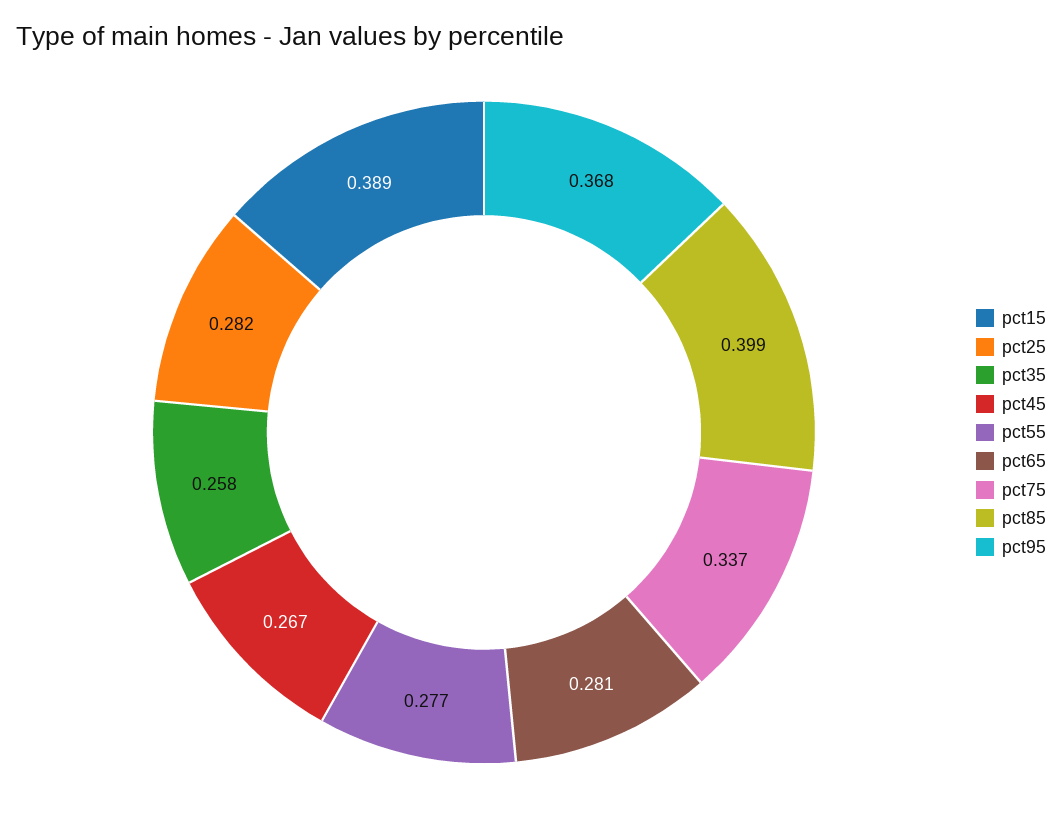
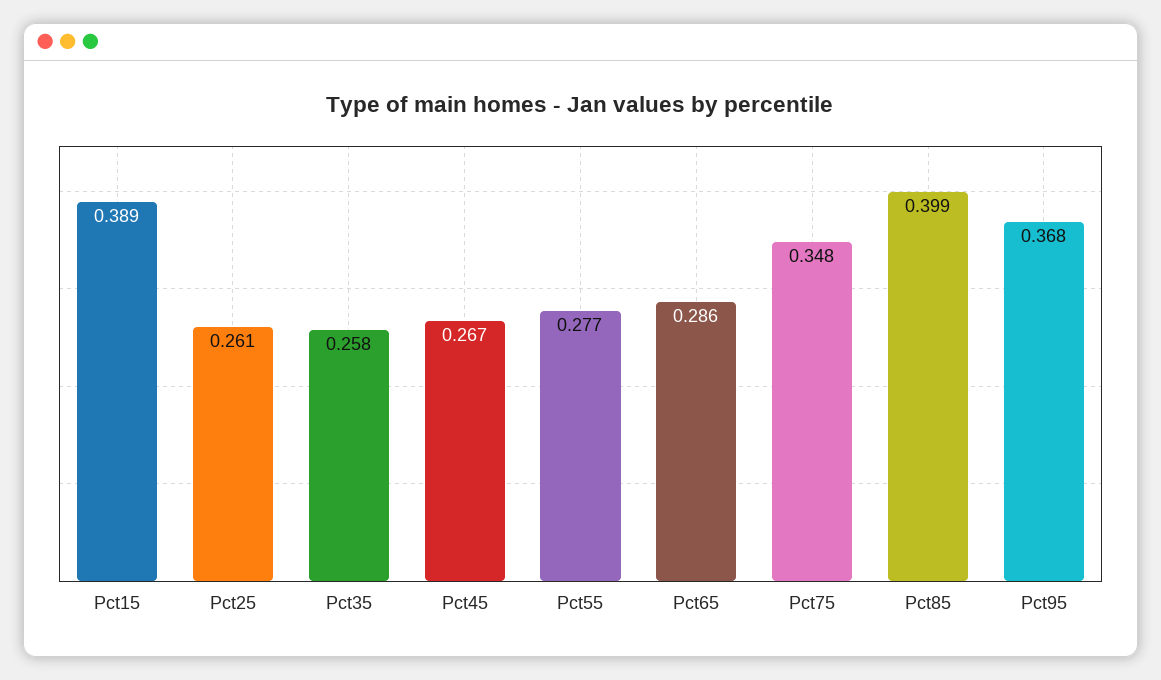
pct25: 0.282 -> 0.261
pct65: 0.281 -> 0.286
pct75: 0.337 -> 0.348

